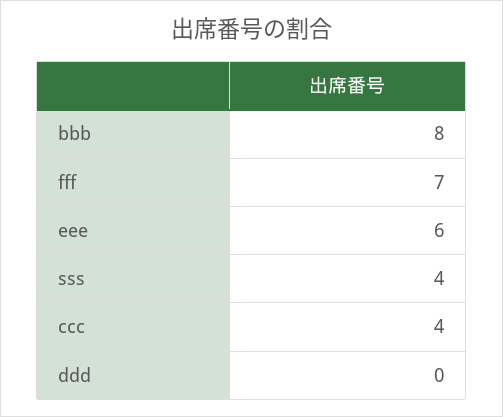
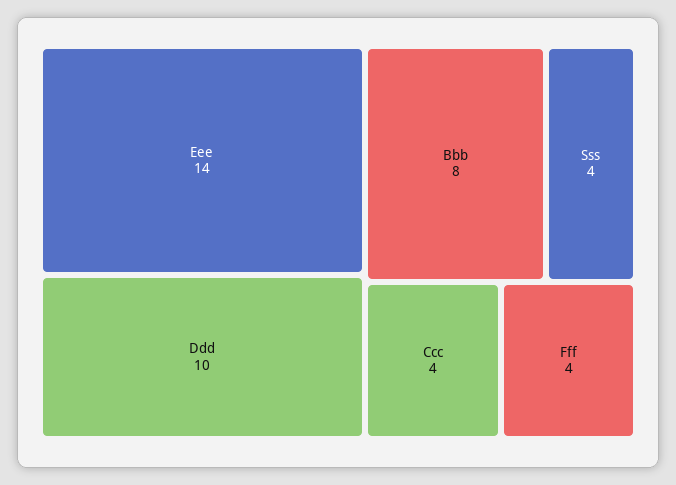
fff: 7 -> 4
eee: 6 -> 14
ddd: 0 -> 10

